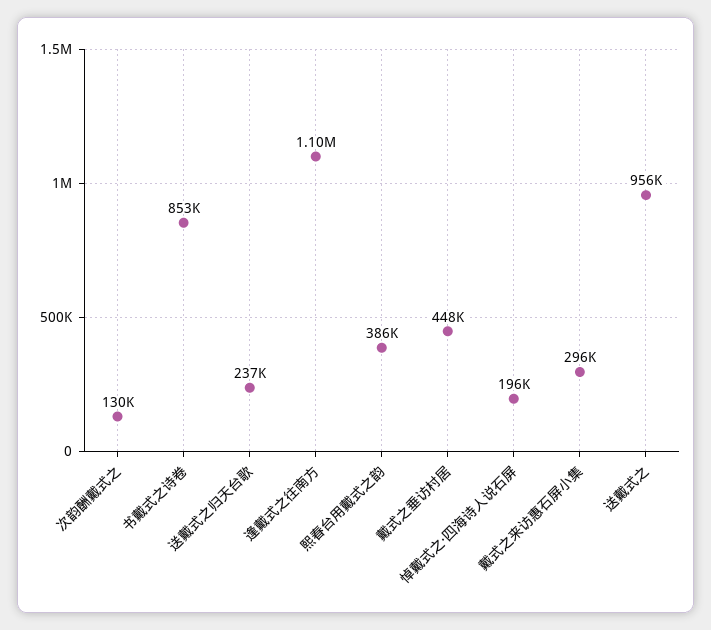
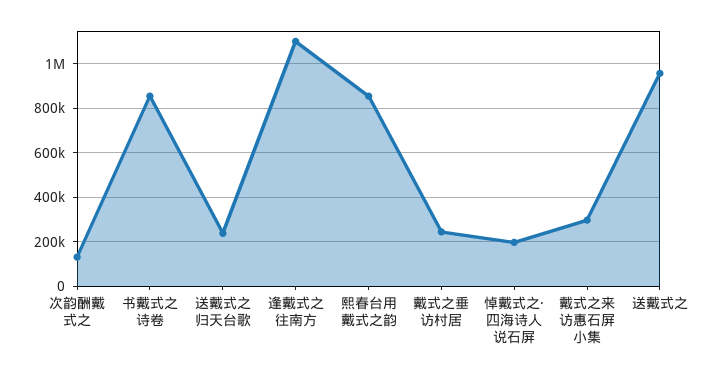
熙春台用戴式之韵: 386000 -> 850000
戴式之垂访村居: 448000 -> 250000

